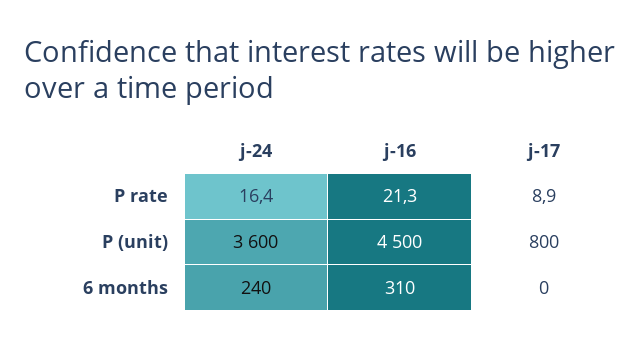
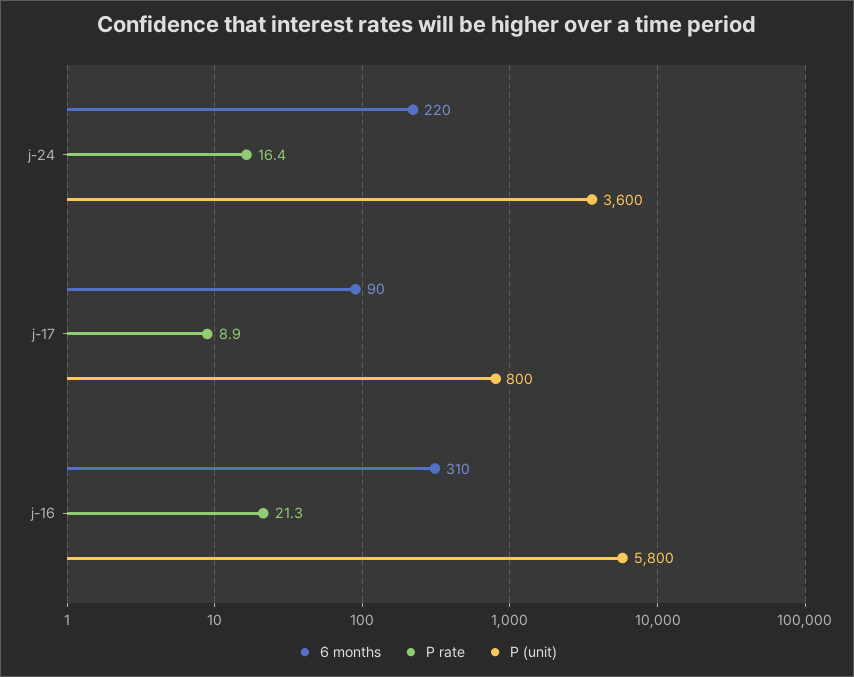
P (unit), j-16: 4500 -> 5800
6 months, j-24: 240 -> 220
6 months, j-17: 0 -> 90

